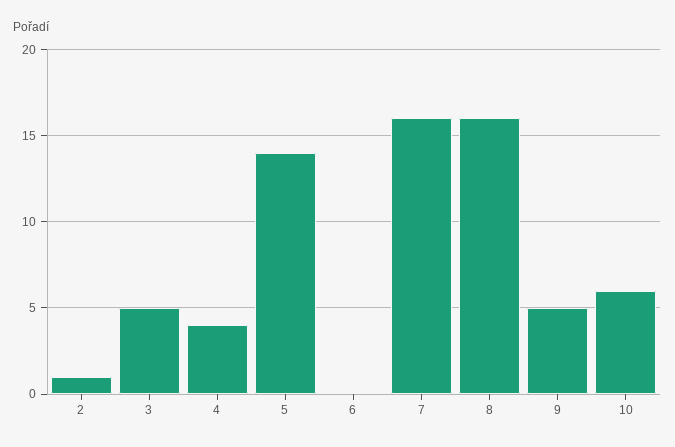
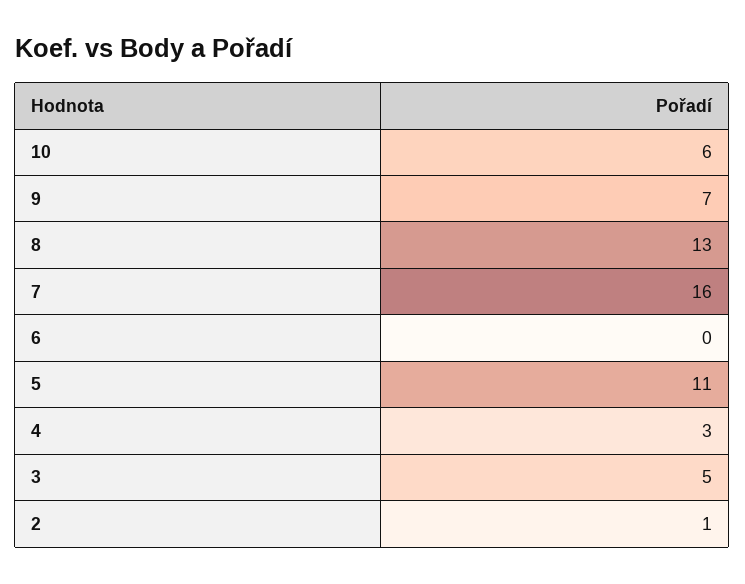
4: 4 -> 3
5: 14 -> 11
8: 16 -> 13
9: 5 -> 7

